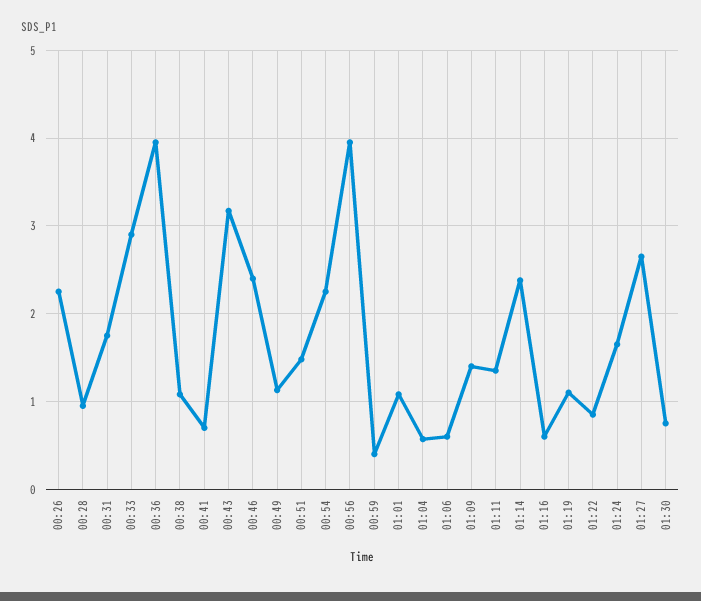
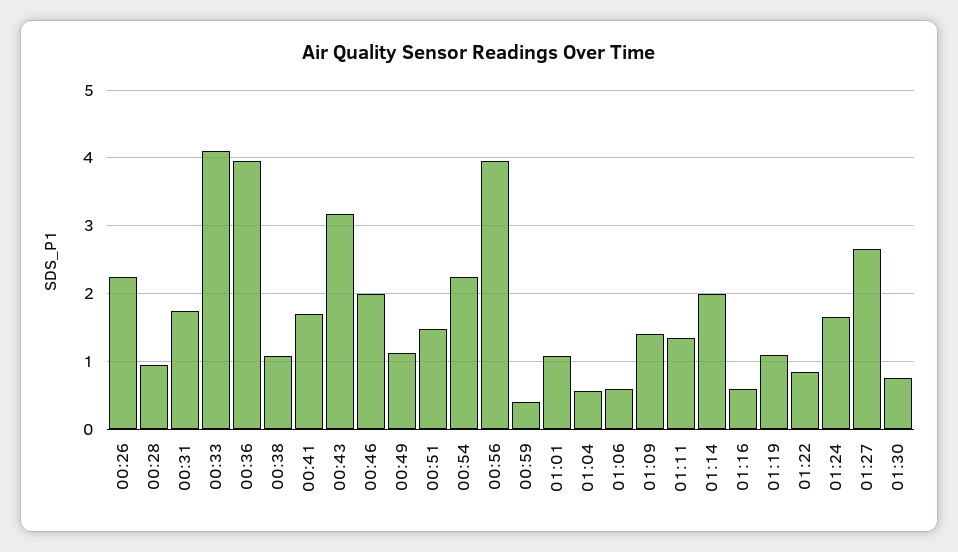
00:33: 2.9 -> 4.1
00:41: 0.7 -> 1.7
00:46: 2.4 -> 2
01:14: 2.4 -> 2

